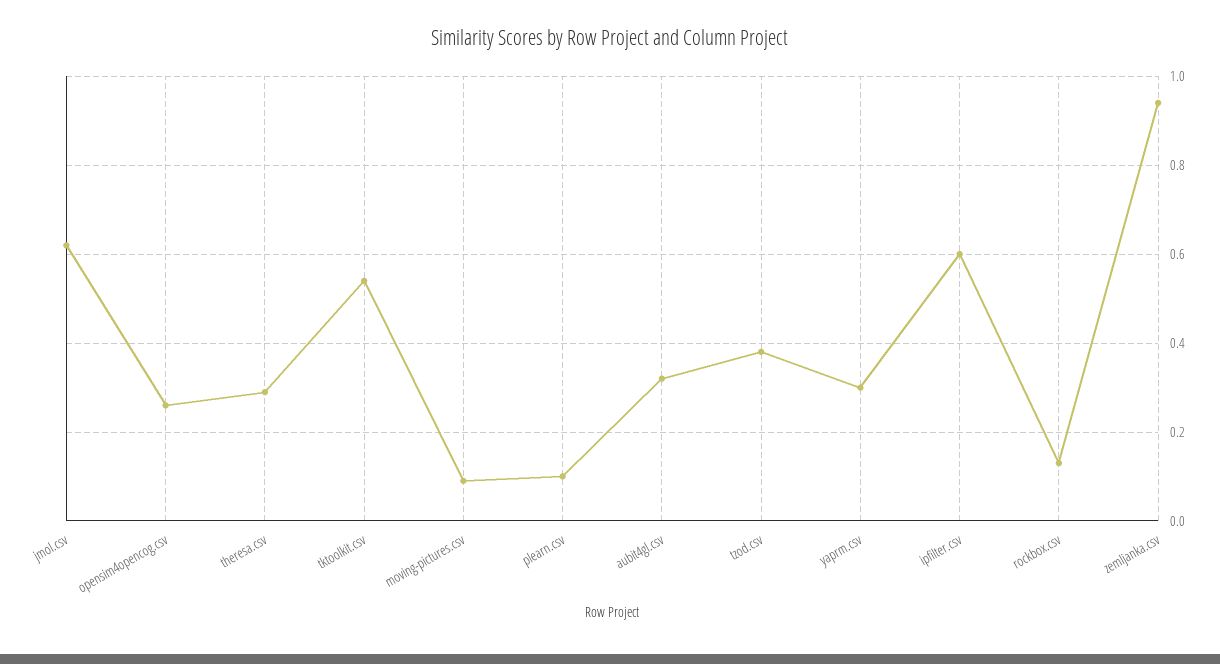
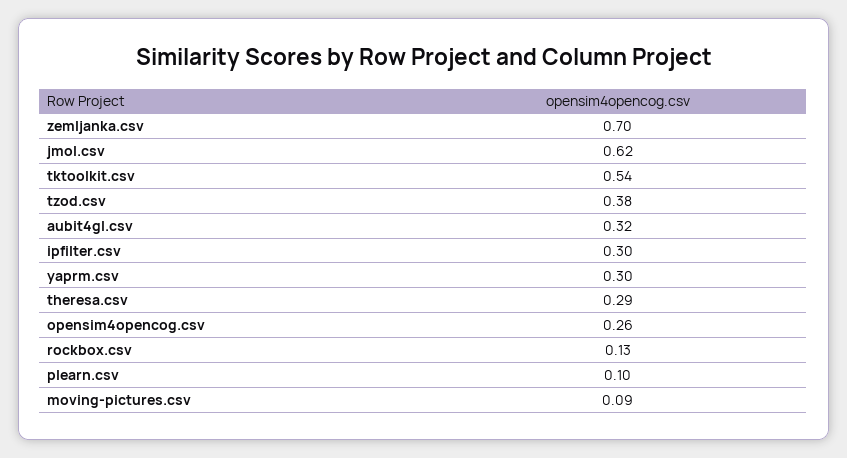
ipfilter.csv: 0.6 -> 0.3
zemljanka.csv: 0.95 -> 0.7

